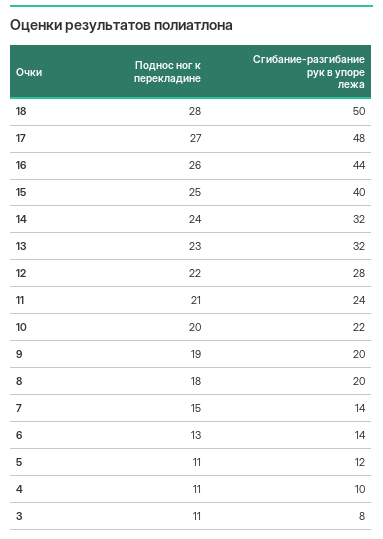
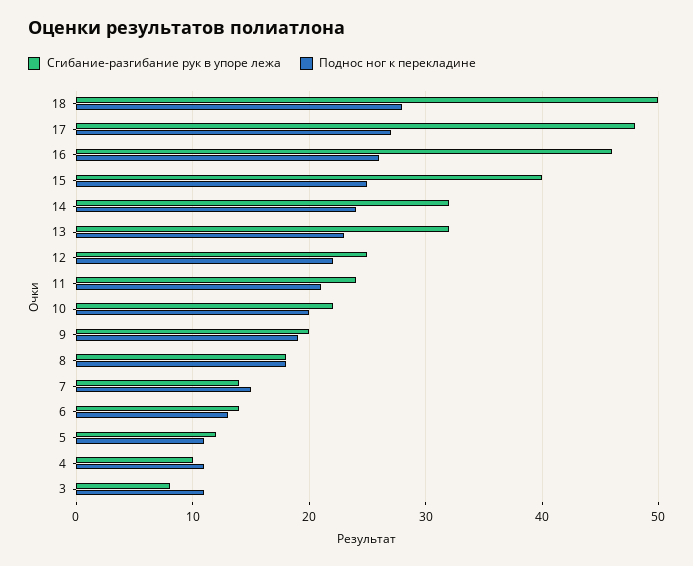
Сгибание-разгибание рук в упоре лежа, 16: 44 -> 46
Сгибание-разгибание рук в упоре лежа, 12: 28 -> 25
Сгибание-разгибание рук в упоре лежа, 8: 20 -> 18

